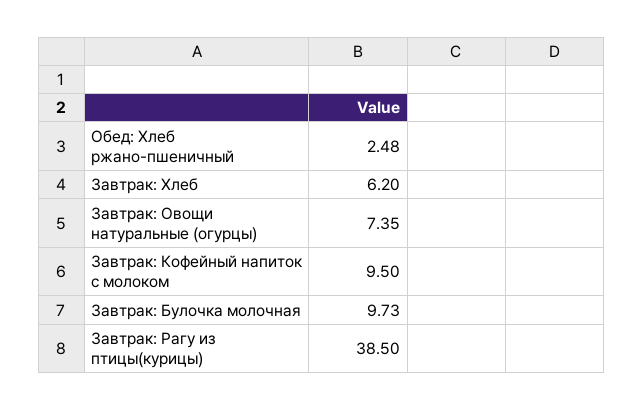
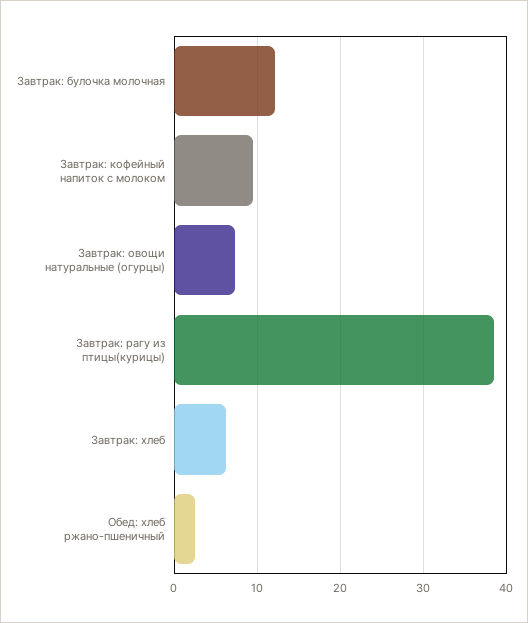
Завтрак: Булочка молочная: 9.73 -> 12

